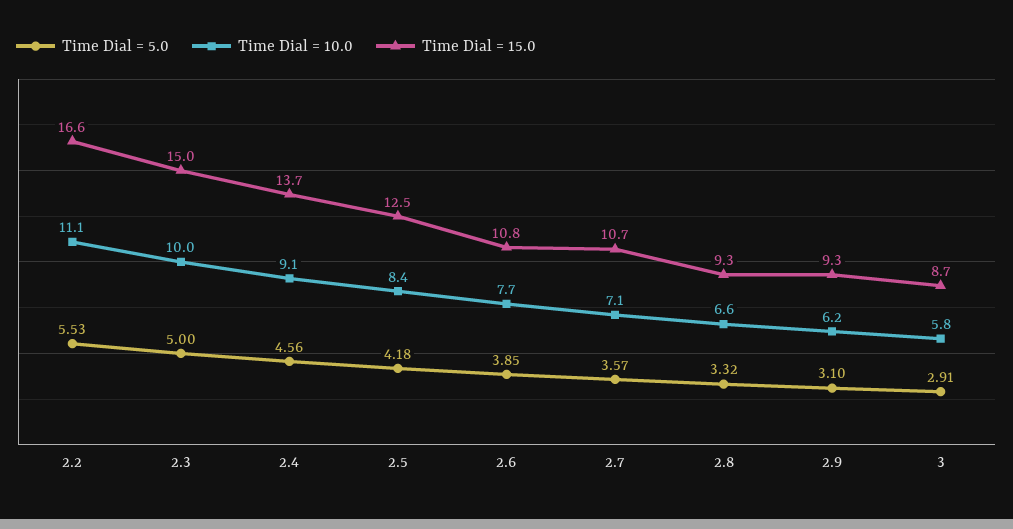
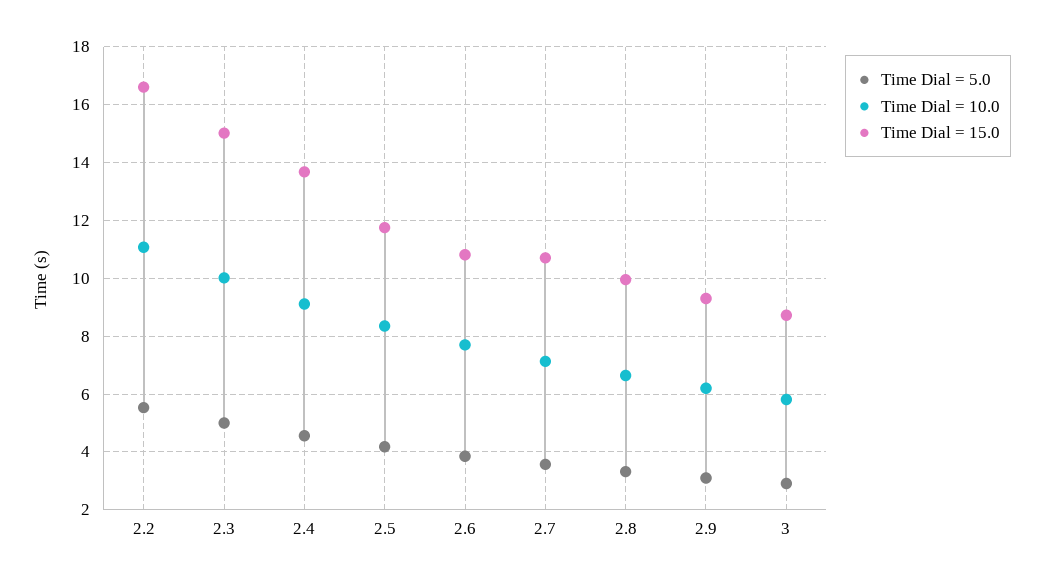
Time Dial = 15.0, 2.5: 12.5 -> 11.75
Time Dial = 15.0, 2.8: 9.3 -> 10

